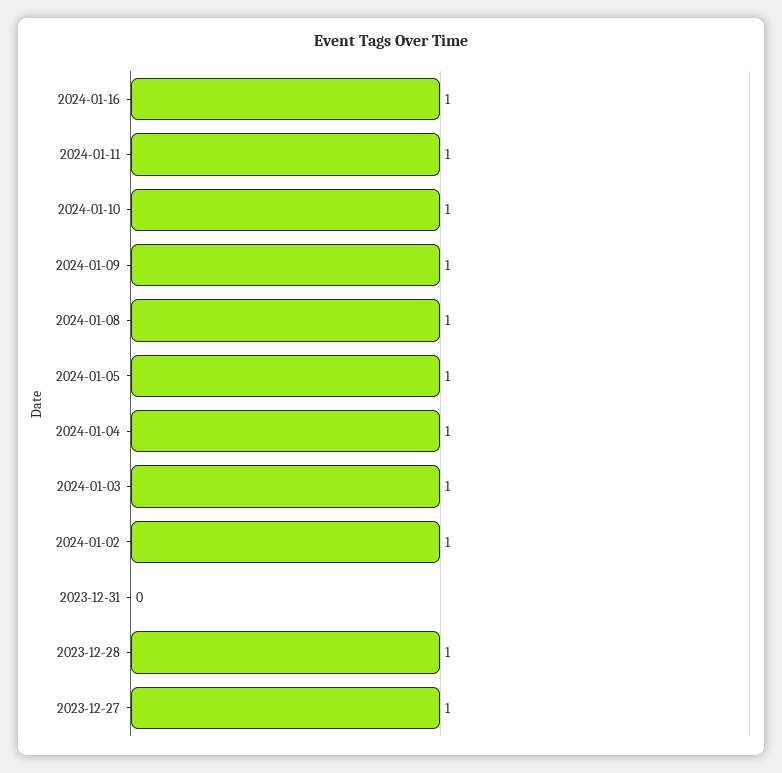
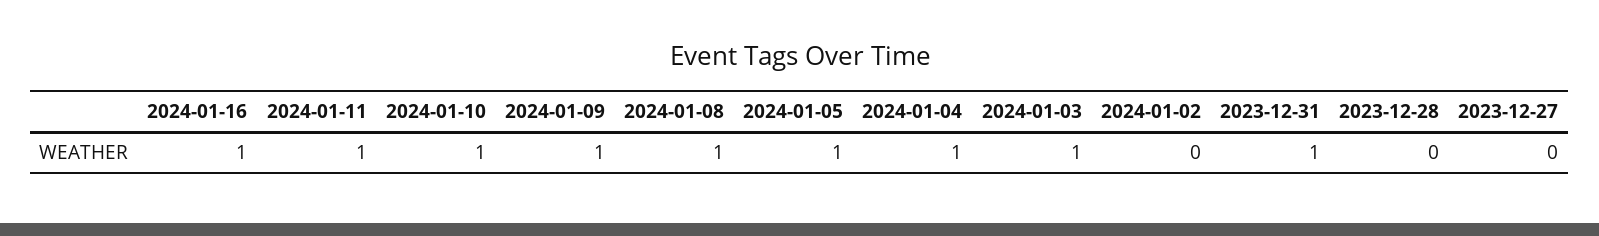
2024-01-02: 1 -> 0
2023-12-31: 0 -> 1
2023-12-28: 1 -> 0
2023-12-27: 1 -> 0

